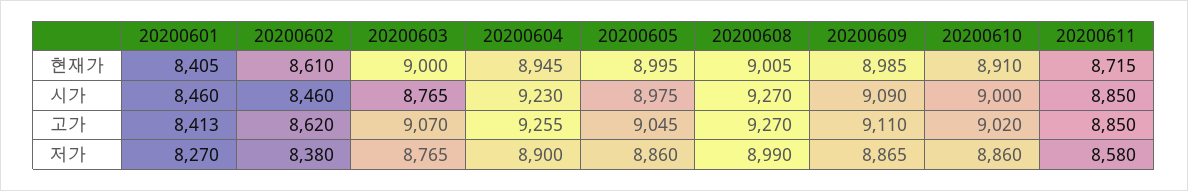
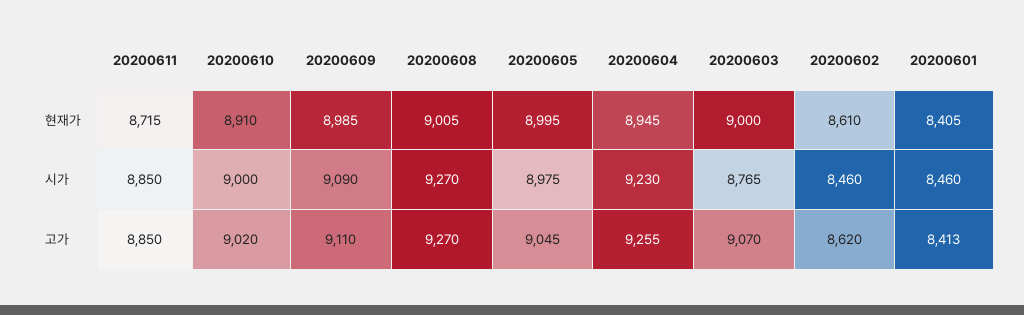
20200601, 저가: 8270 -> none
20200602, 저가: 8380 -> none
20200603, 저가: 8765 -> none
20200604, 저가: 8900 -> none
20200605, 저가: 8860 -> none
20200608, 저가: 8990 -> none
20200609, 저가: 8865 -> none
20200610, 저가: 8860 -> none
20200611, 저가: 8580 -> none

